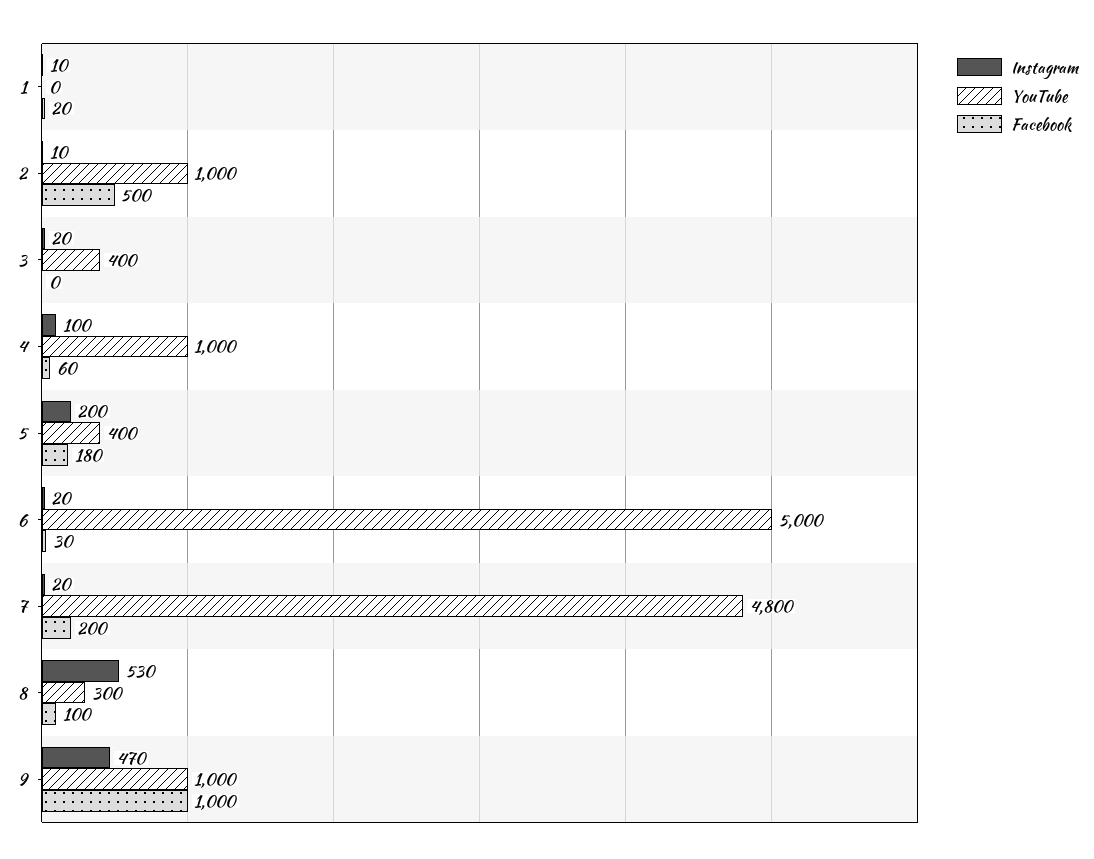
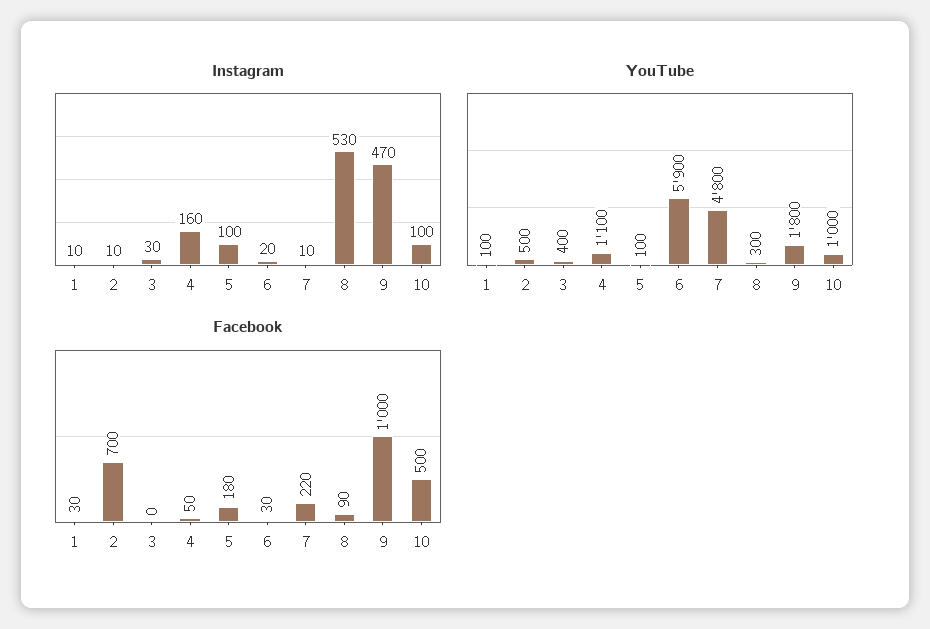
YouTube, 1: 0 -> 100
Facebook, 1: 20 -> 30
YouTube, 2: 1000 -> 500
Facebook, 2: 500 -> 700
Instagram, 3: 20 -> 30
Instagram, 4: 100 -> 160
YouTube, 4: 1000 -> 1100
Facebook, 4: 60 -> 50
Instagram, 5: 200 -> 100
YouTube, 5: 400 -> 100
YouTube, 6: 5000 -> 5900
Instagram, 7: 20 -> 10
Facebook, 7: 200 -> 220
Facebook, 8: 100 -> 90
YouTube, 9: 1000 -> 1800
Instagram, 10: none -> 100
YouTube, 10: none -> 1000
Facebook, 10: none -> 500

